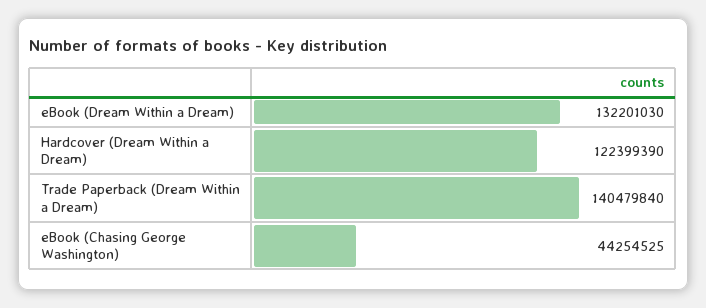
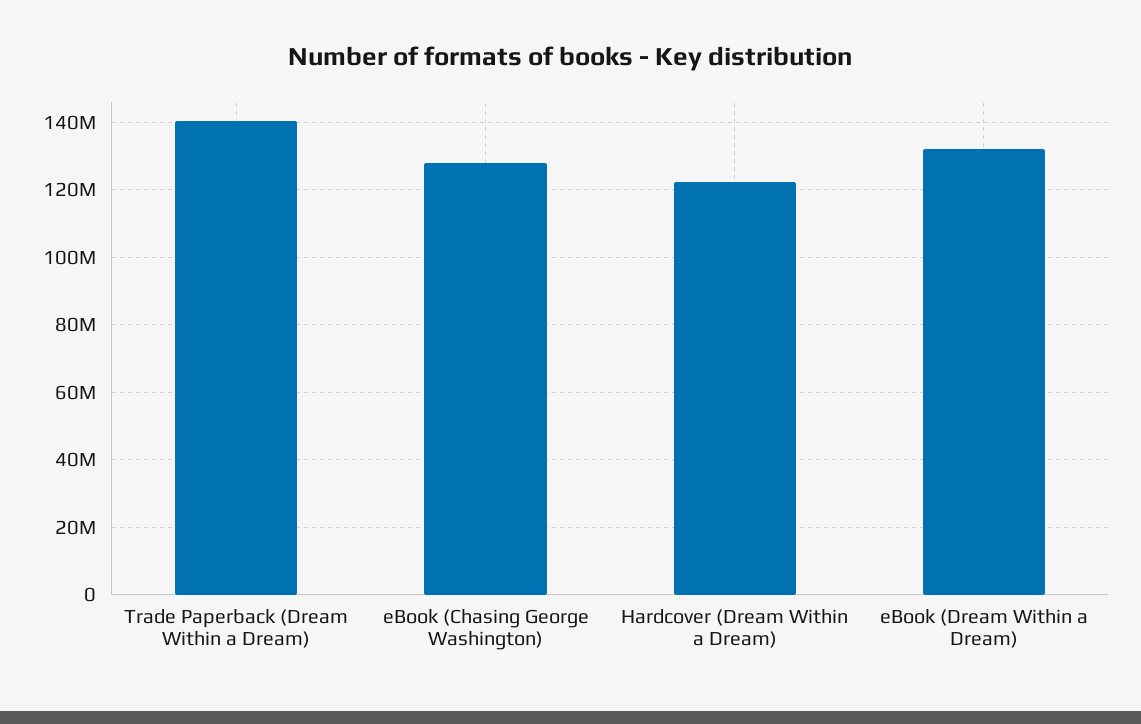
eBook (Chasing George Washington): 44254525 -> 128000000

